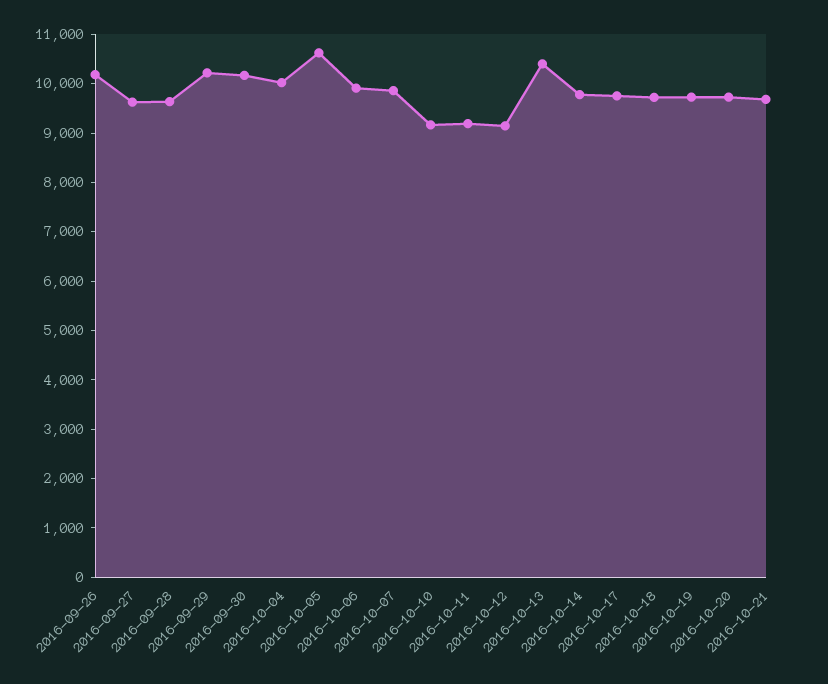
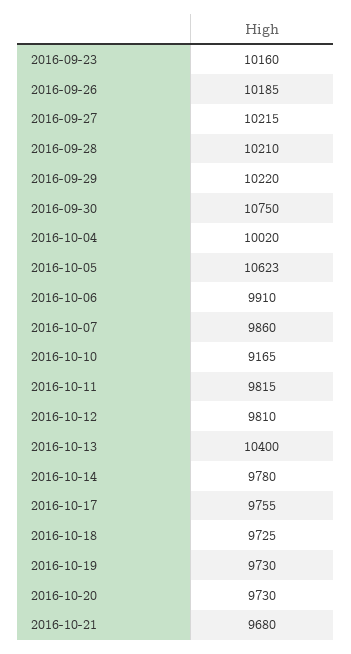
2016-09-27: 9600 -> 10215
2016-09-28: 9600 -> 10210
2016-09-30: 10200 -> 10750
2016-10-11: 9200 -> 9815
2016-10-12: 9200 -> 9810
2016-09-23: none -> 10160

